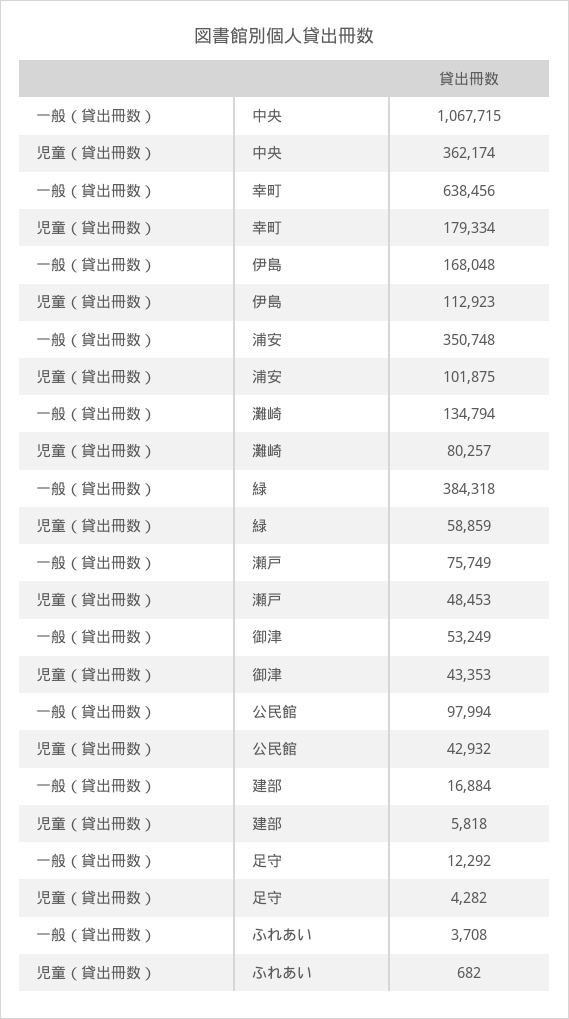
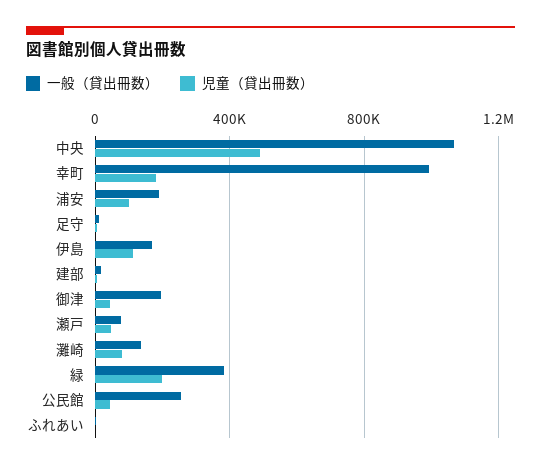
児童（貸出冊数）, 中央: 362174 -> 500000
一般（貸出冊数）, 幸町: 638456 -> 1000000
一般（貸出冊数）, 浦安: 350748 -> 200000
児童（貸出冊数）, 緑: 58859 -> 200000
一般（貸出冊数）, 御津: 53249 -> 200000
一般（貸出冊数）, 公民館: 97994 -> 250000

